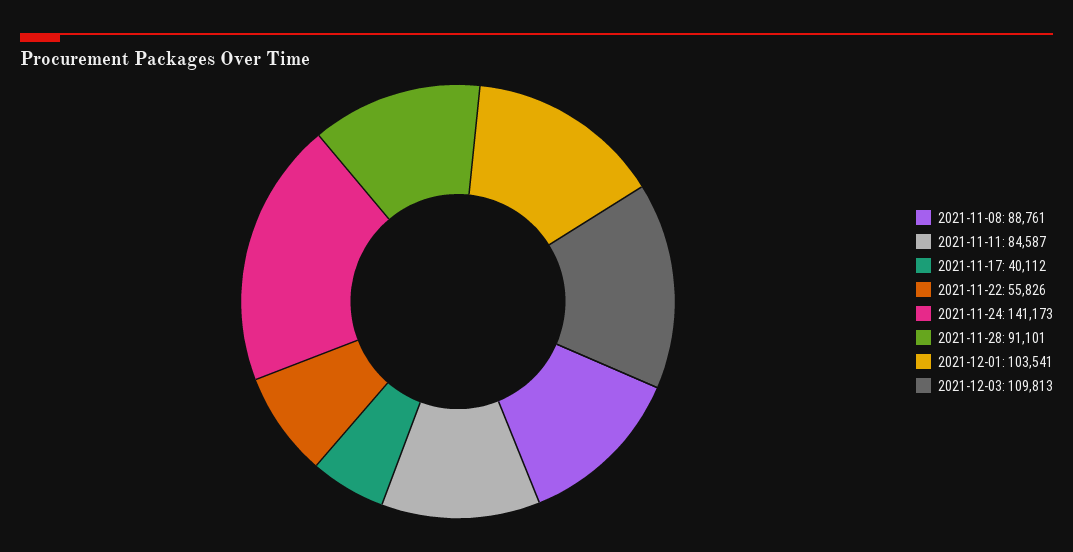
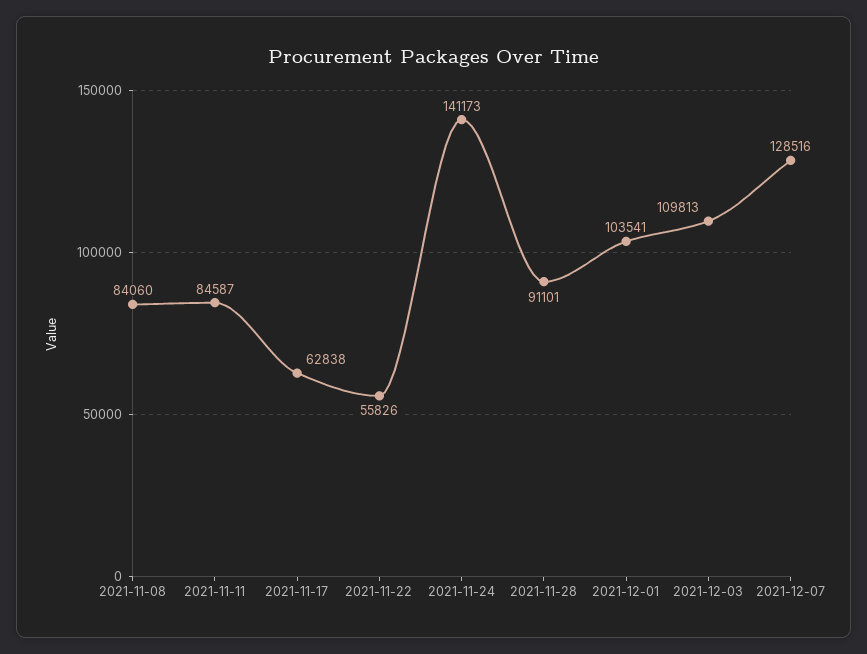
2021-11-08: 88761 -> 84060
2021-11-17: 40112 -> 62838
2021-12-07: none -> 128516

